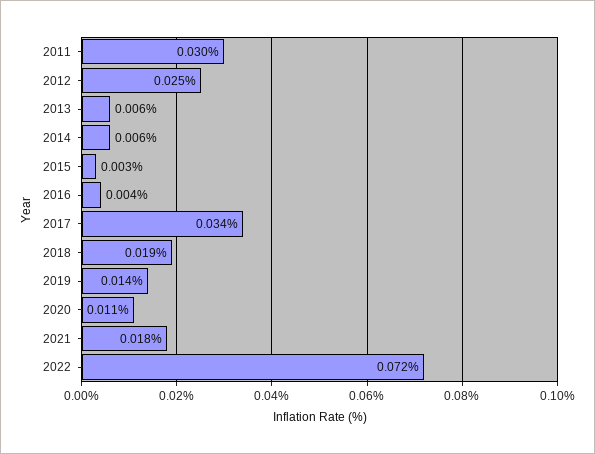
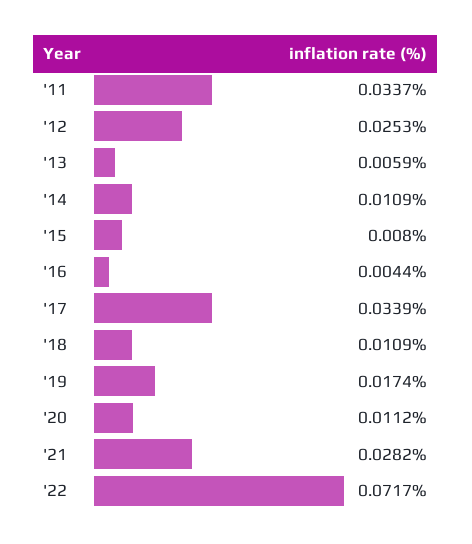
2011: 0.03 -> 0.0337
2014: 0.006 -> 0.0109
2015: 0.003 -> 0.008
2018: 0.019 -> 0.0109
2019: 0.014 -> 0.0174
2021: 0.018 -> 0.0282

